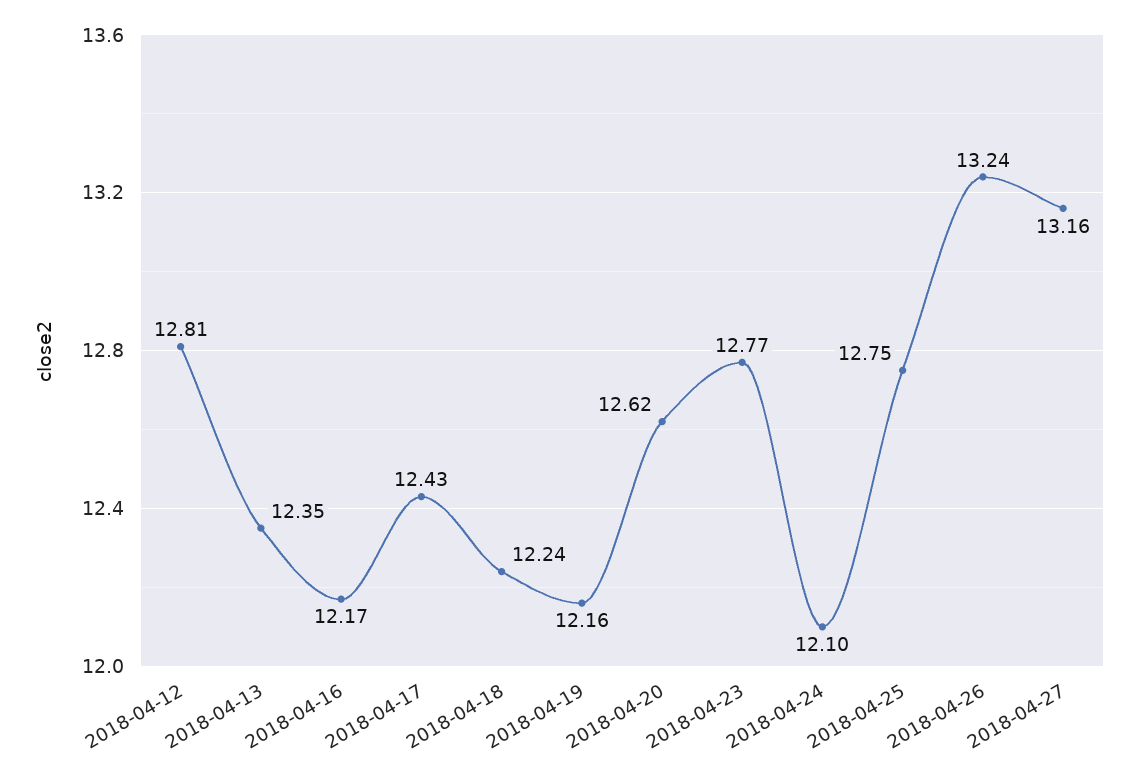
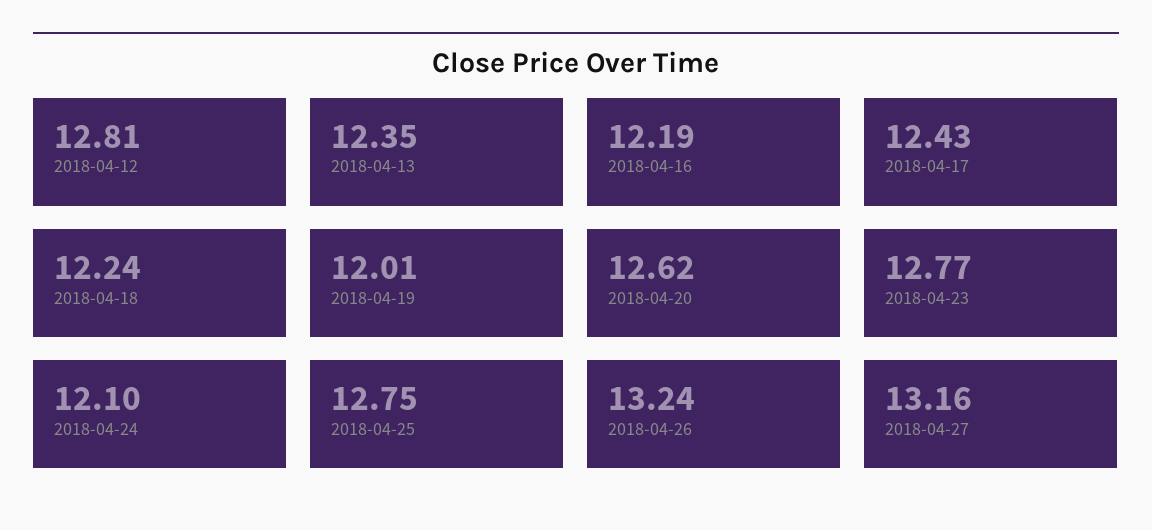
2018-04-16: 12.17 -> 12.19
2018-04-19: 12.16 -> 12.01

